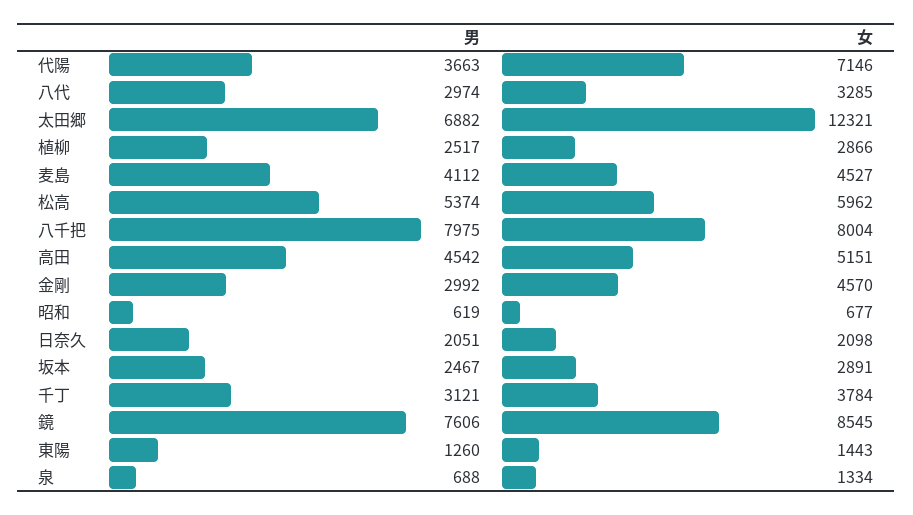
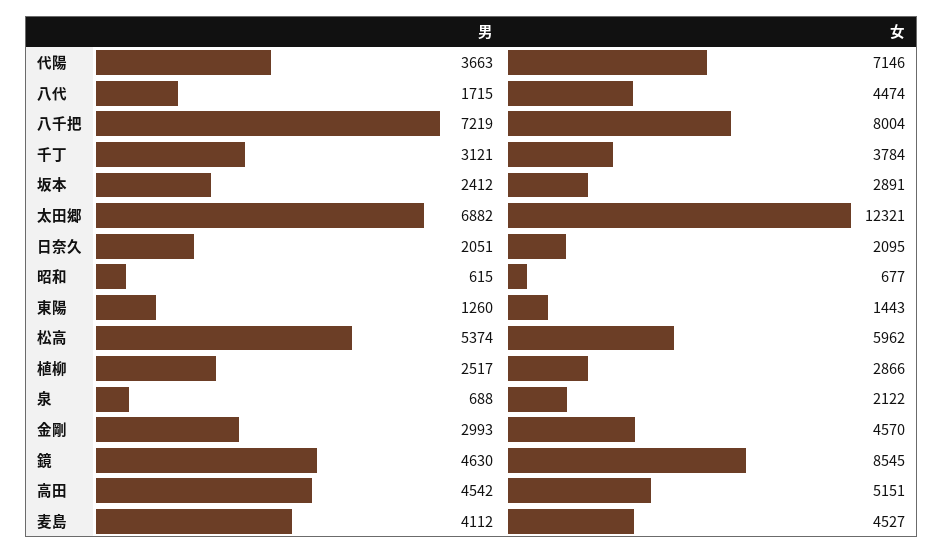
男, 八代: 2974 -> 1715
女, 八代: 3285 -> 4474
男, 八千把: 7975 -> 7219
男, 金剛: 2992 -> 2993
男, 昭和: 619 -> 615
女, 日奈久: 2098 -> 2095
男, 坂本: 2467 -> 2412
男, 鏡: 7606 -> 4630
女, 泉: 1334 -> 2122

